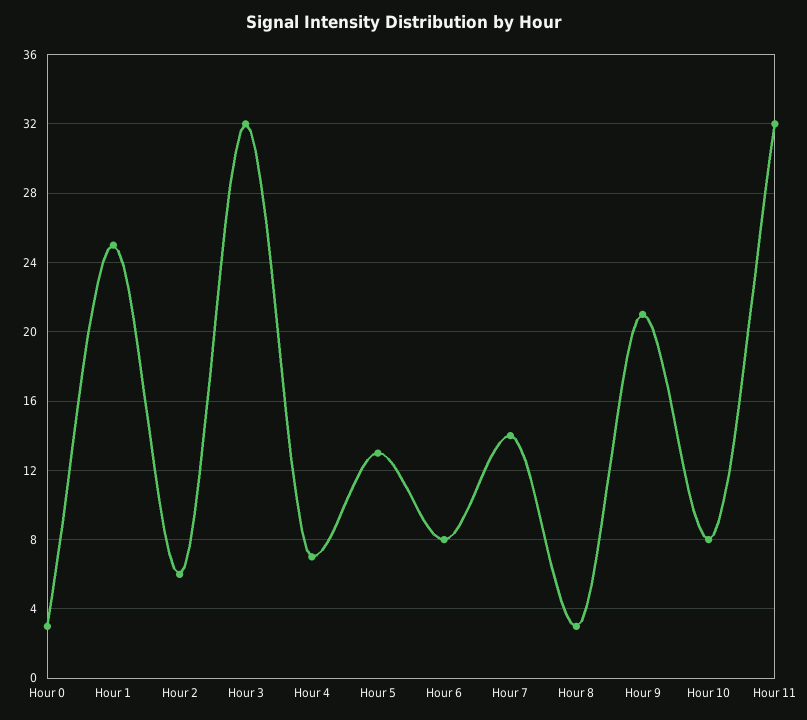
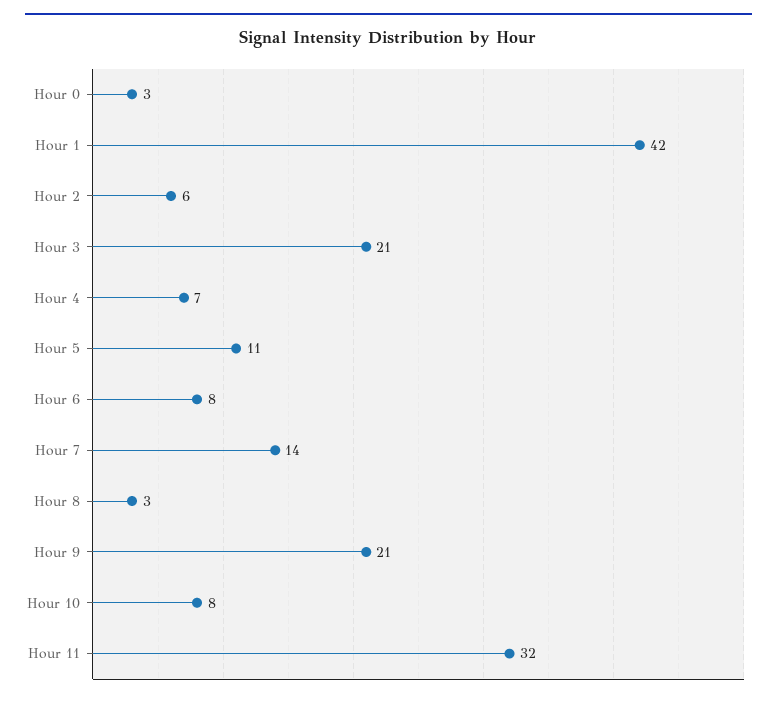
Hour 1: 25 -> 42
Hour 3: 32 -> 21
Hour 5: 13 -> 11

